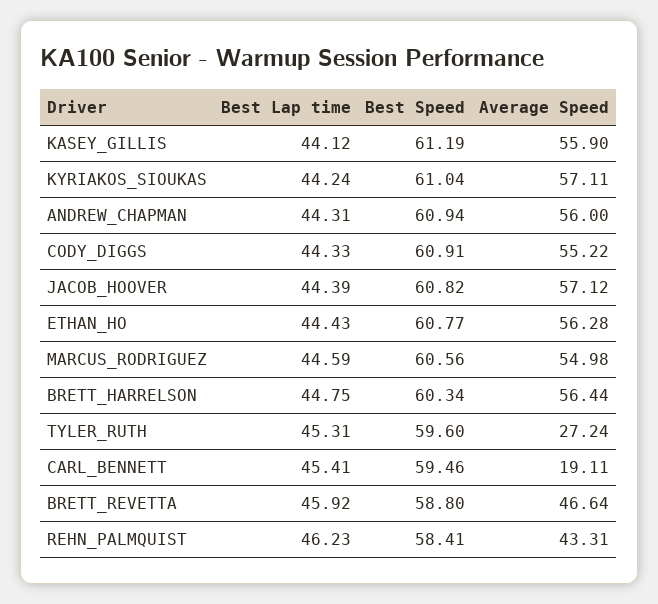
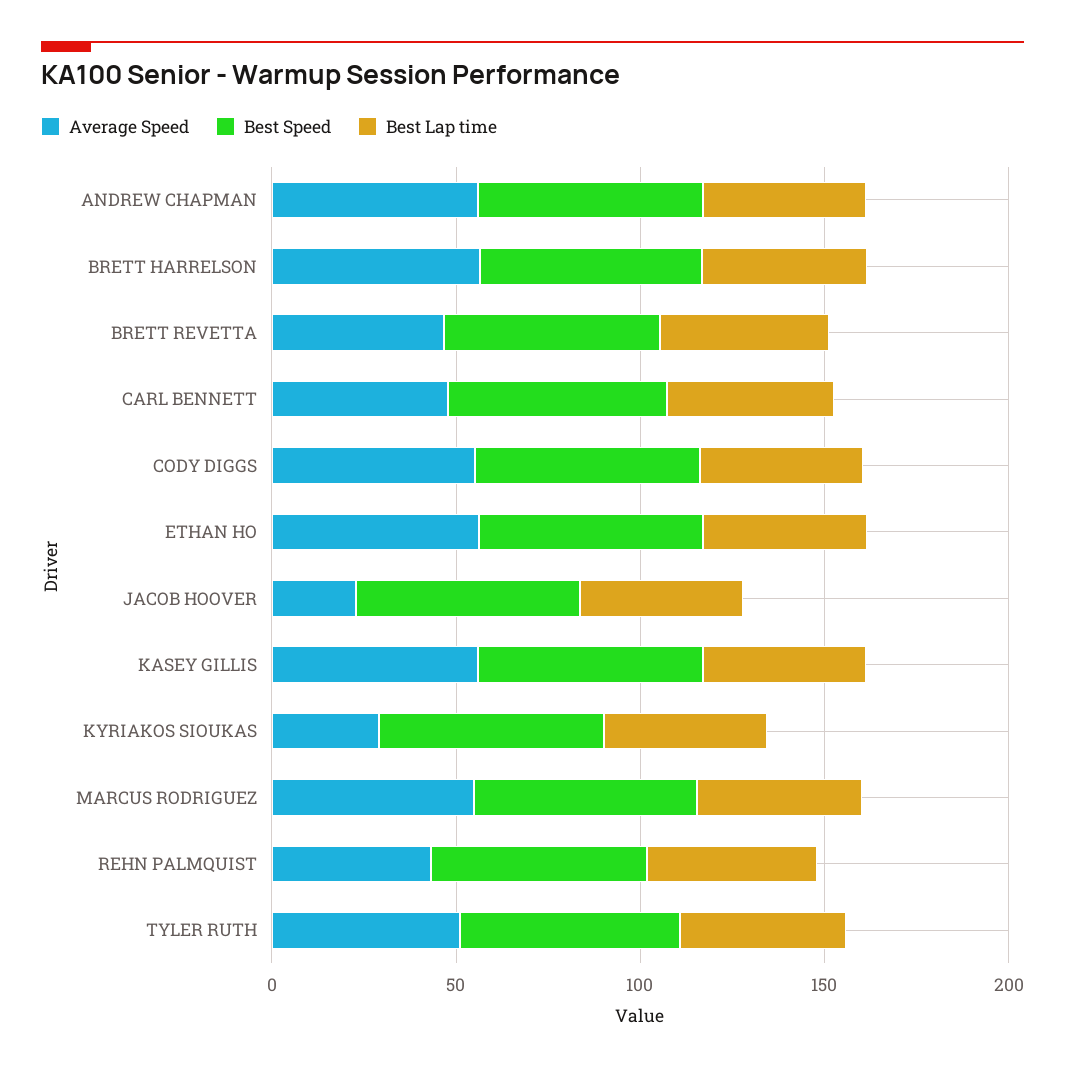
Average Speed, KYRIAKOS_SIOUKAS: 57.11 -> 30
Average Speed, JACOB_HOOVER: 57.12 -> 20
Average Speed, TYLER_RUTH: 27.24 -> 50
Average Speed, CARL_BENNETT: 19.11 -> 50

